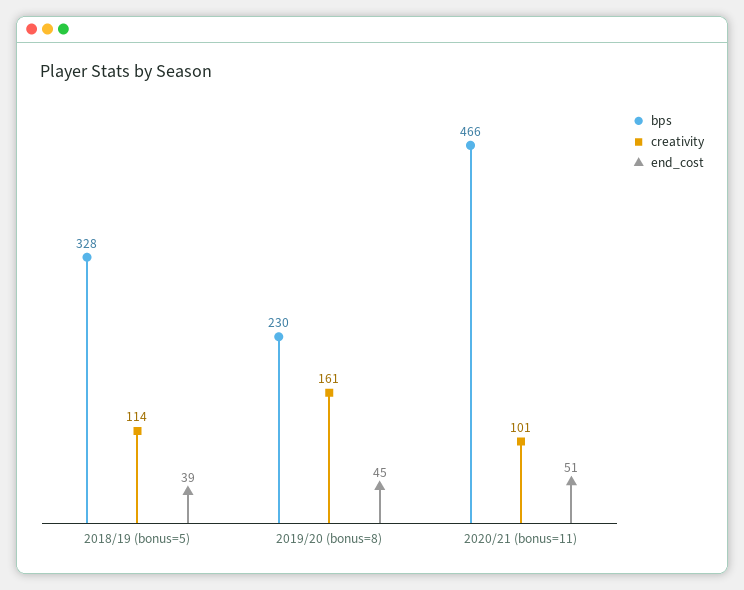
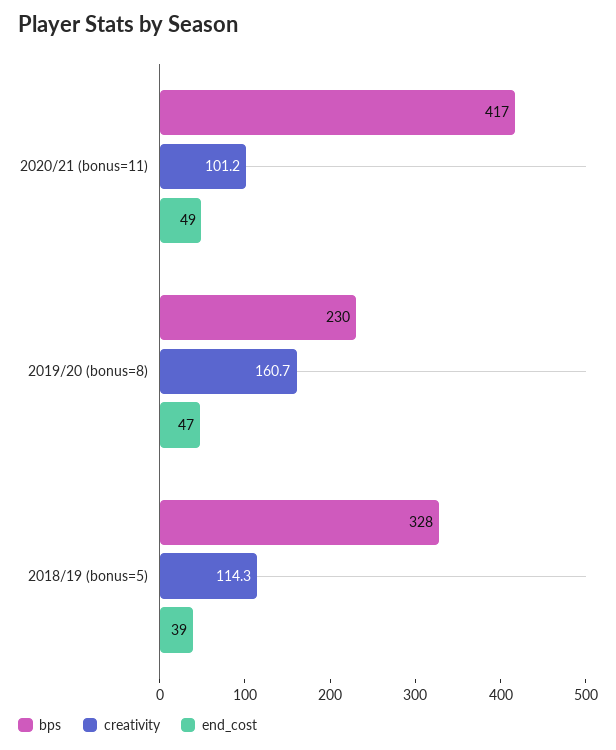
end_cost, 2019/20 (bonus=8): 45 -> 47
bps, 2020/21 (bonus=11): 466 -> 417
end_cost, 2020/21 (bonus=11): 51 -> 49

